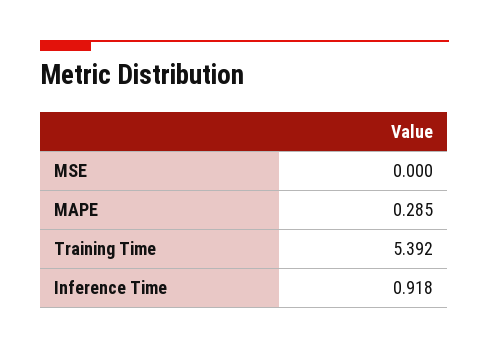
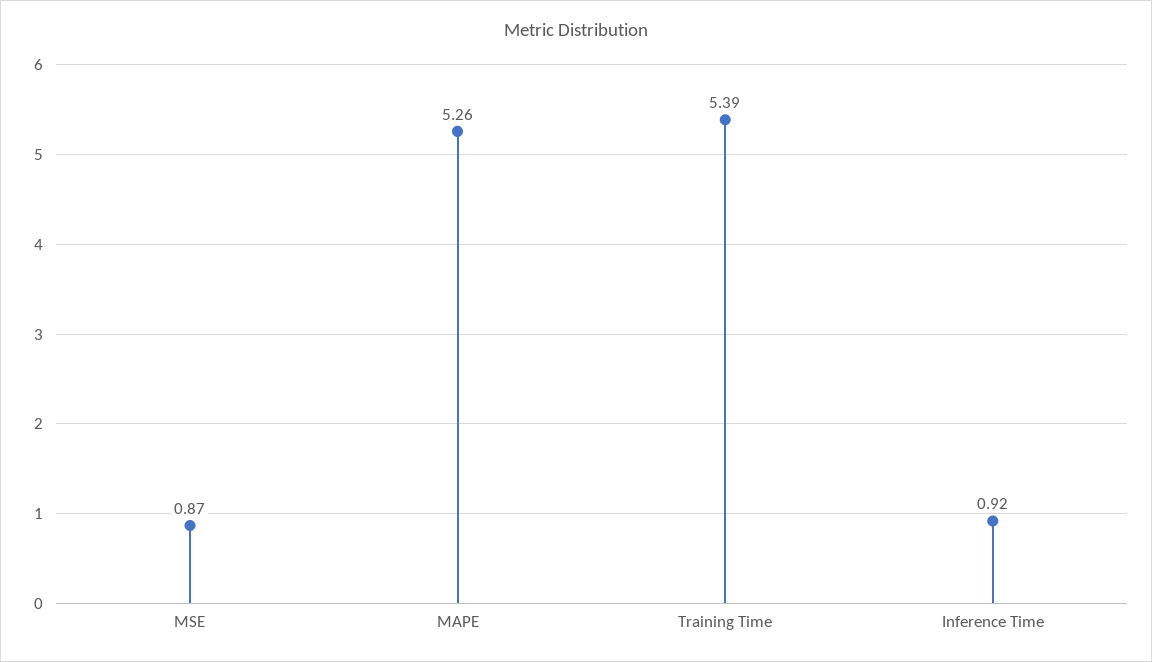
MSE: 0 -> 0.87
MAPE: 0.285 -> 5.26

